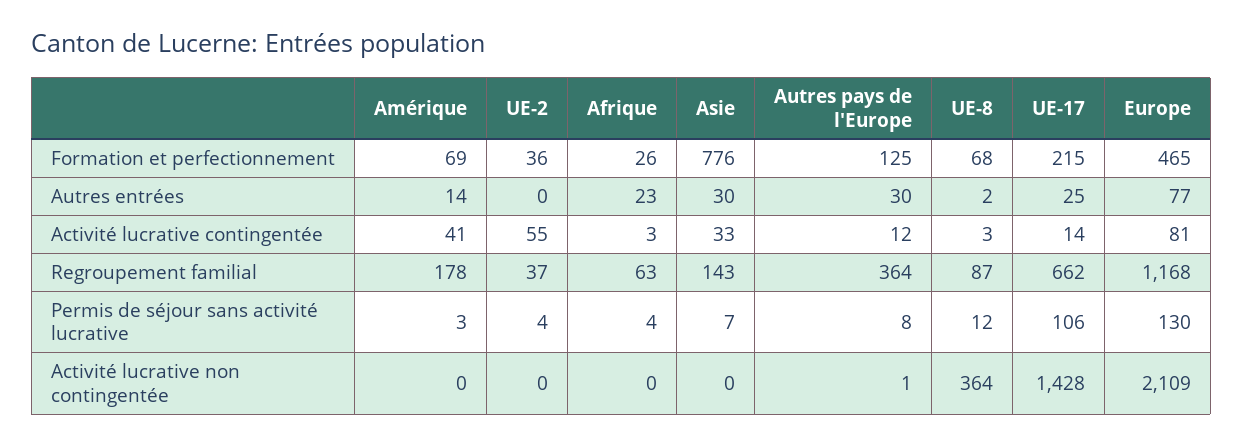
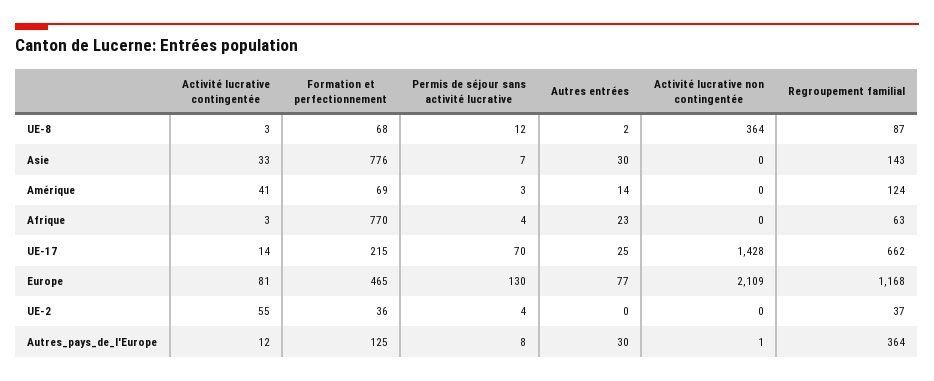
Afrique, Formation et perfectionnement: 26 -> 770
Amérique, Regroupement familial: 178 -> 124
UE-17, Permis de séjour sans activité lucrative: 106 -> 70

